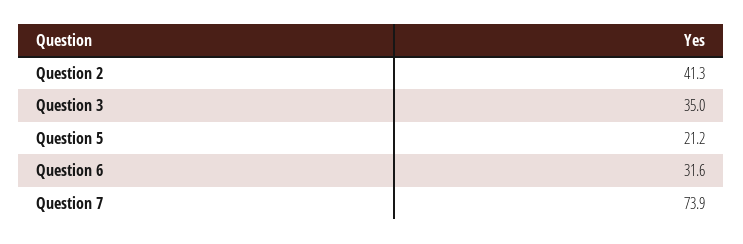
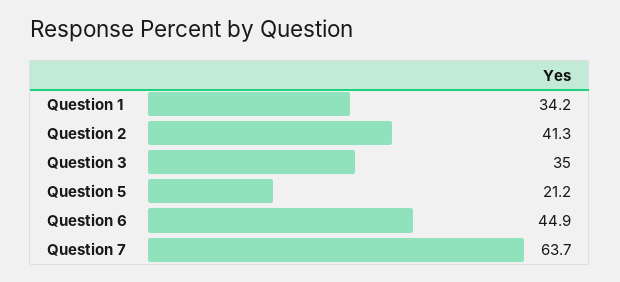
Question 6: 31.6 -> 44.9
Question 7: 73.9 -> 63.7
Question 1: none -> 34.2

